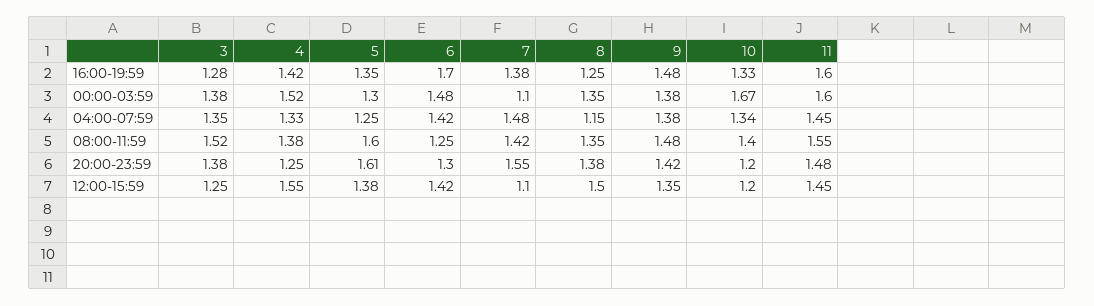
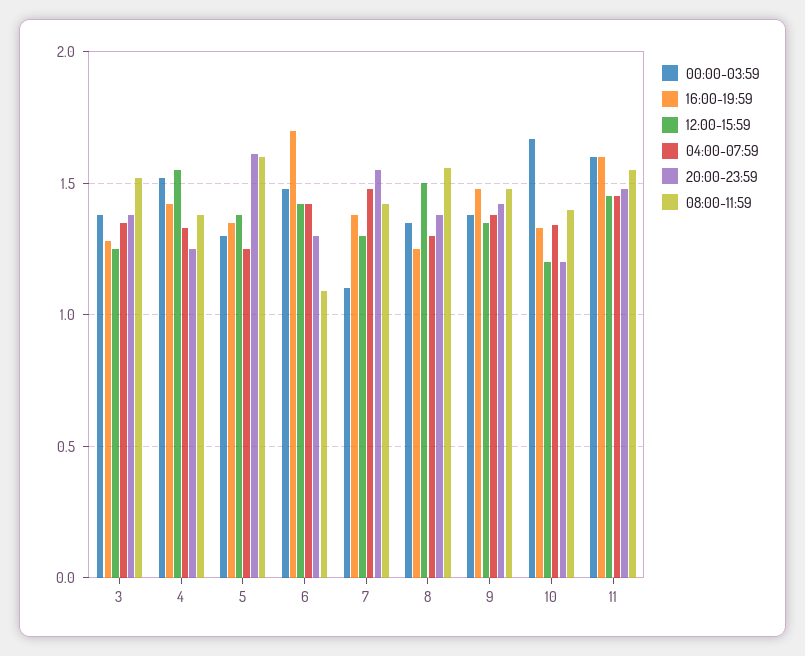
04:00-07:59, 8: 1.15 -> 1.3
08:00-11:59, 6: 1.25 -> 1.1
08:00-11:59, 8: 1.35 -> 1.55
12:00-15:59, 7: 1.1 -> 1.3

